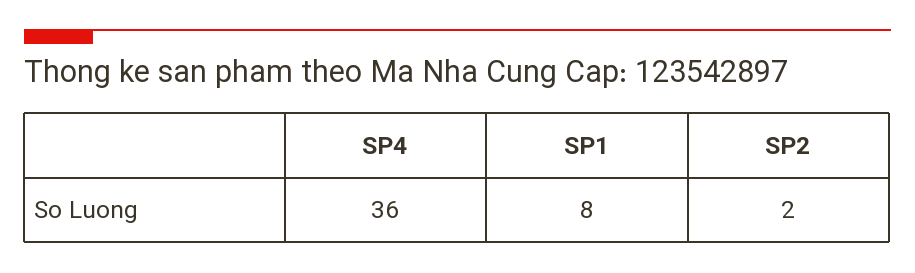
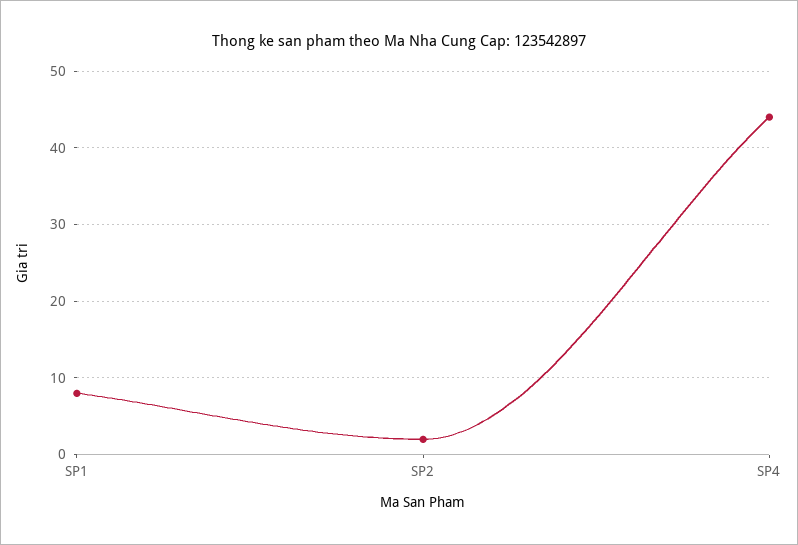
SP4: 36 -> 44

